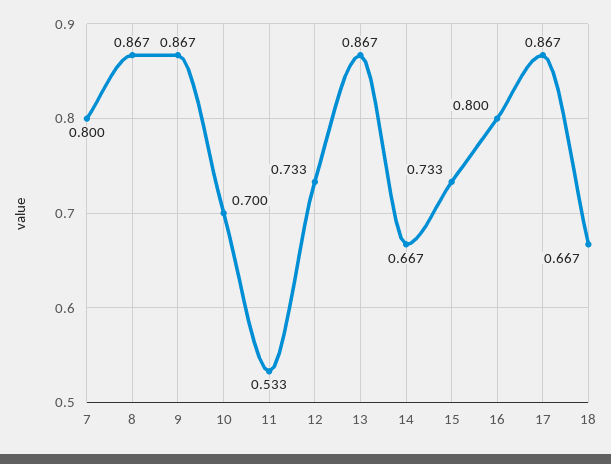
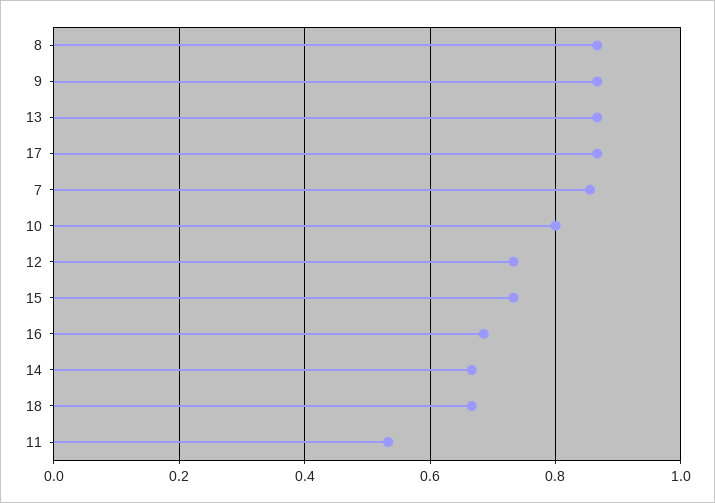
7: 0.8 -> 0.86
10: 0.7 -> 0.8
16: 0.8 -> 0.68

